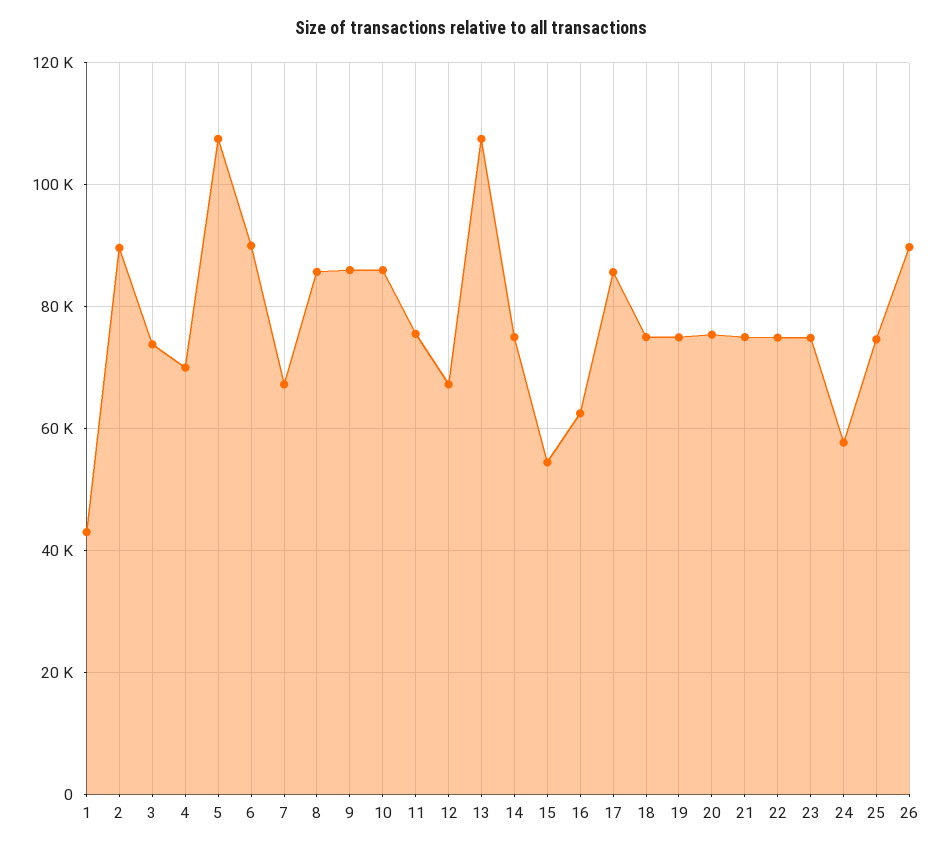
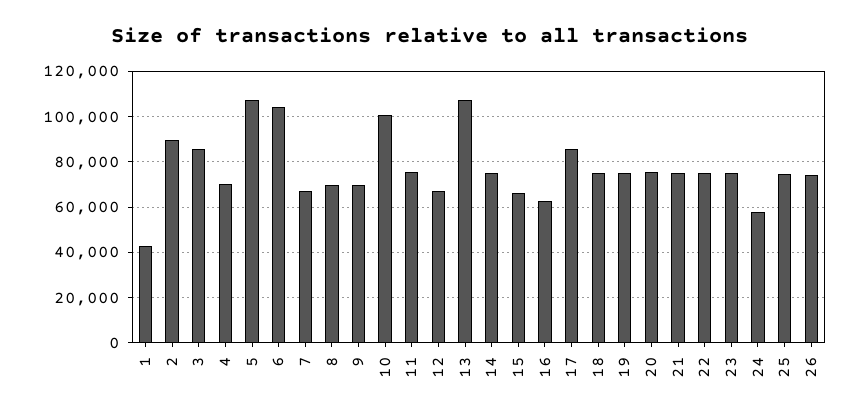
3: 74000 -> 85000
6: 90000 -> 105000
8: 86000 -> 70000
9: 86000 -> 70000
10: 86000 -> 100000
15: 54000 -> 65000
26: 90000 -> 75000

